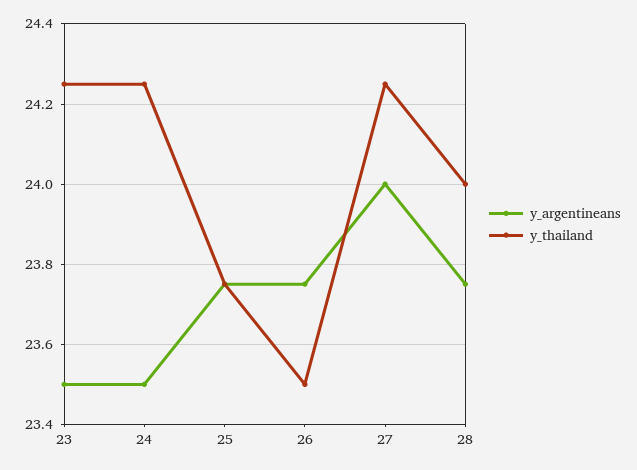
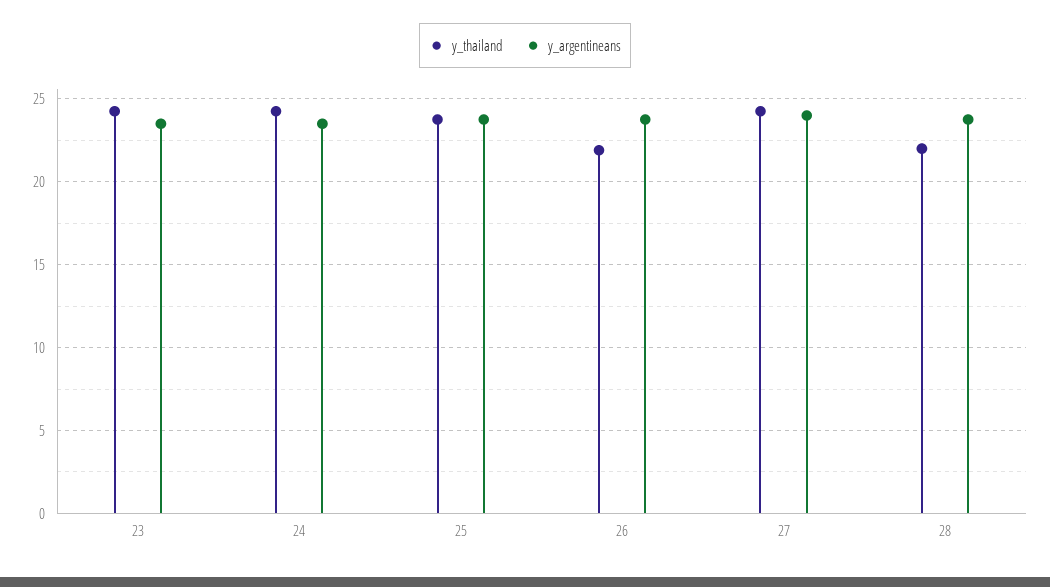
y_thailand, 26: 23.5 -> 22
y_thailand, 28: 24 -> 22

